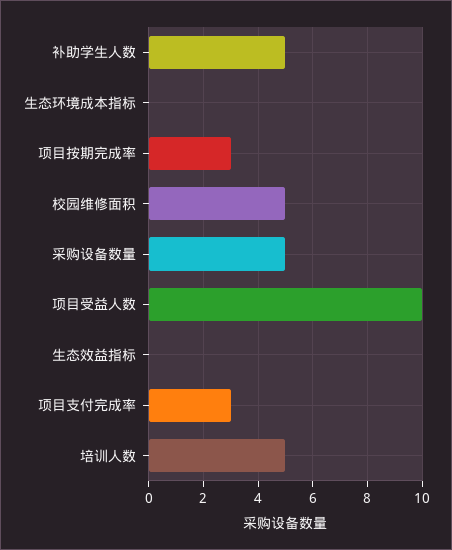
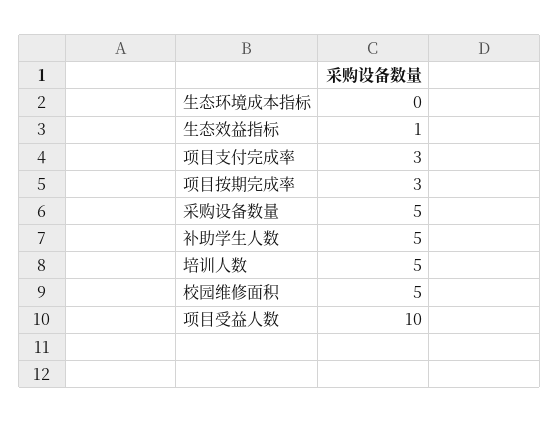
生态效益指标: 0 -> 1

